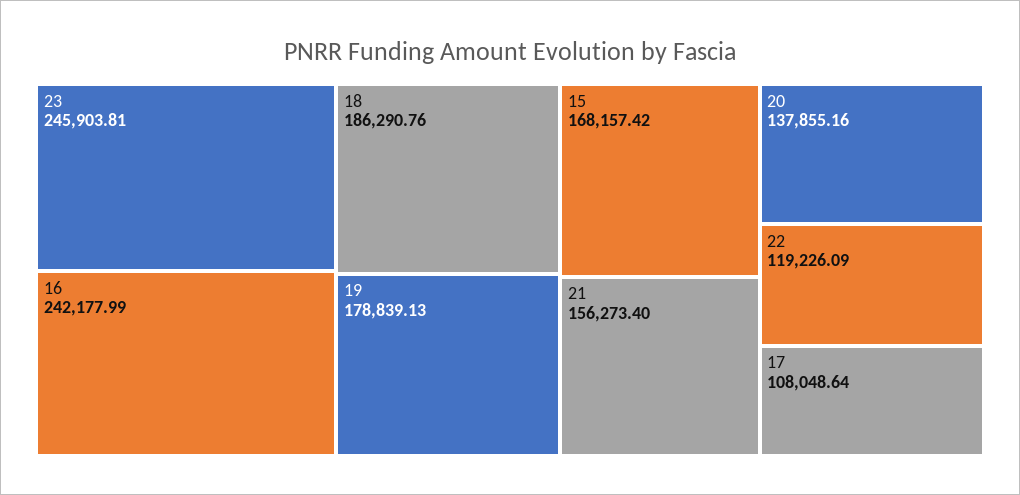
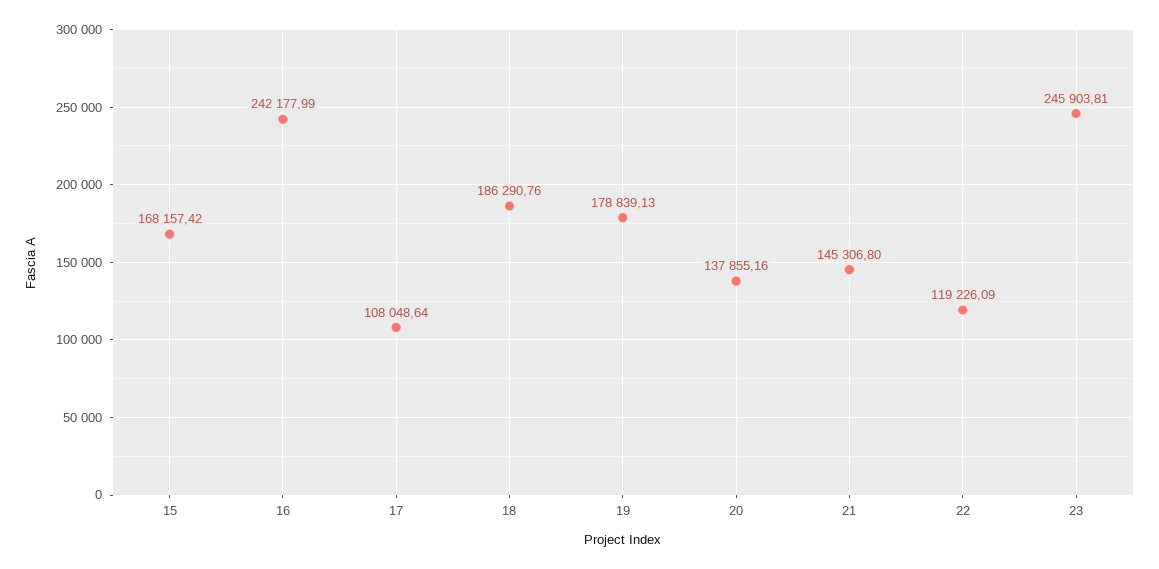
21: 156273.4 -> 145306.8

